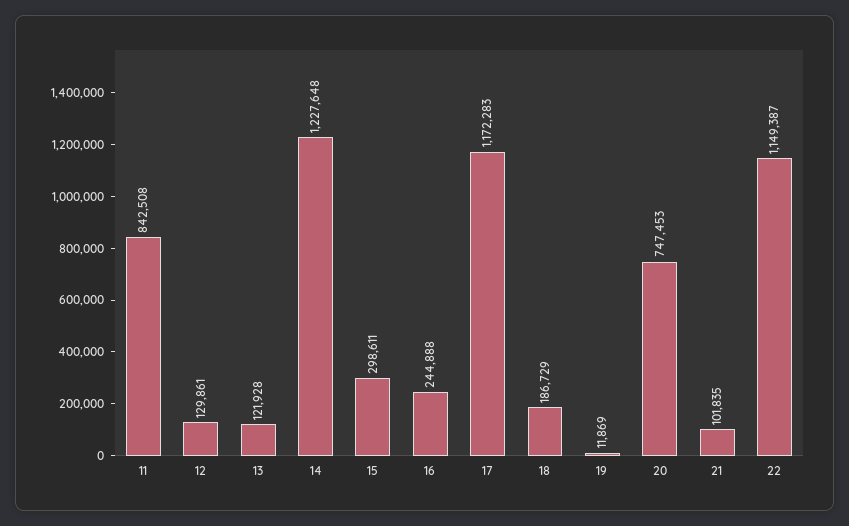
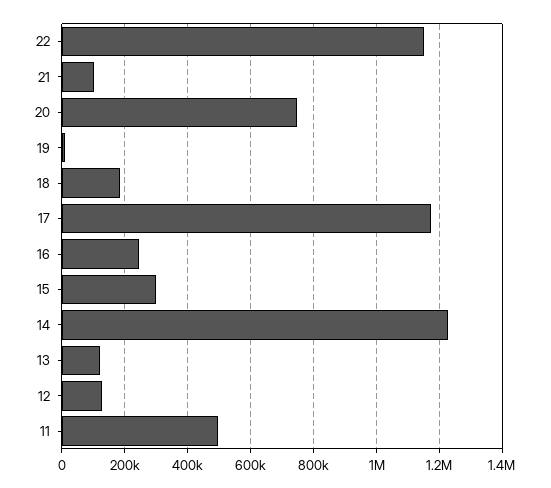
11: 842508 -> 500000

